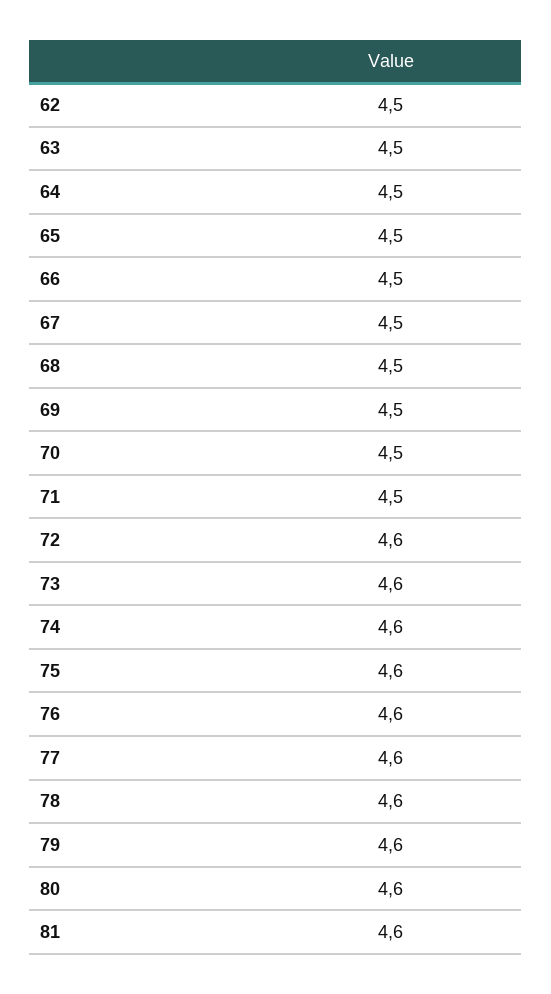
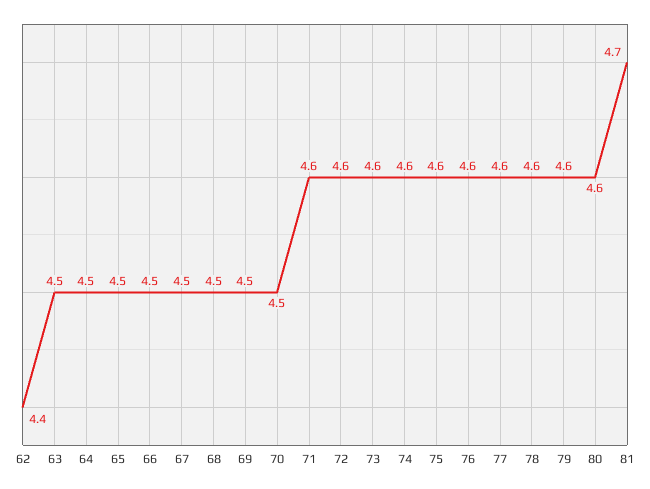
62: 4.5 -> 4.4
71: 4.5 -> 4.6
81: 4.6 -> 4.7

